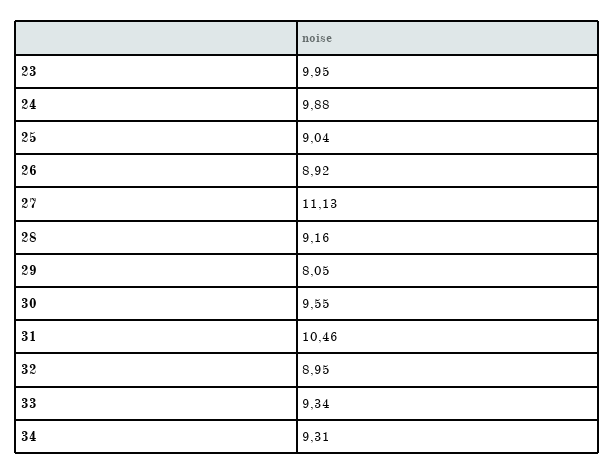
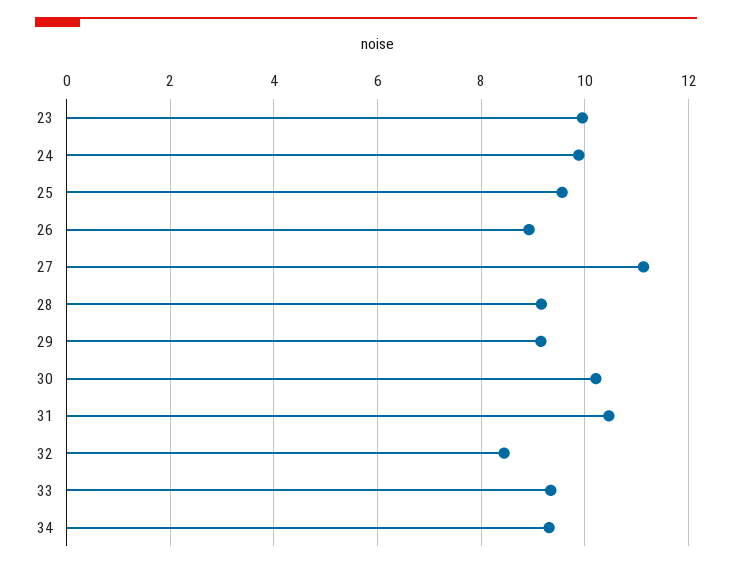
25: 9.04 -> 9.6
29: 8.05 -> 9.2
30: 9.55 -> 10.2
32: 8.95 -> 8.4

